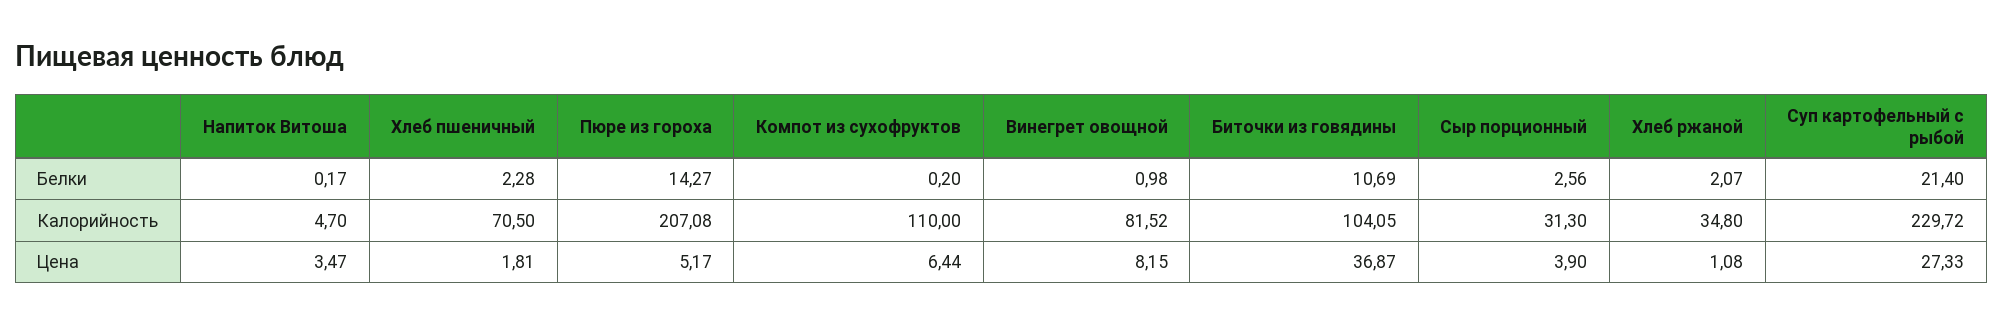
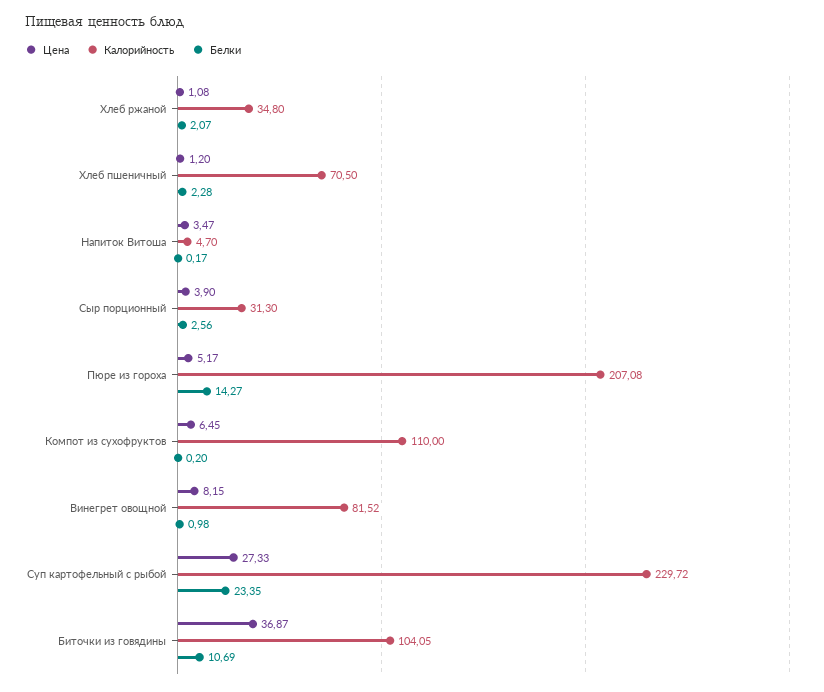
Белки, Суп картофельный с рыбой: 21.4 -> 23.35
Цена, Хлеб пшеничный: 1.81 -> 1.2
Цена, Компот из сухофруктов: 6.44 -> 6.45

